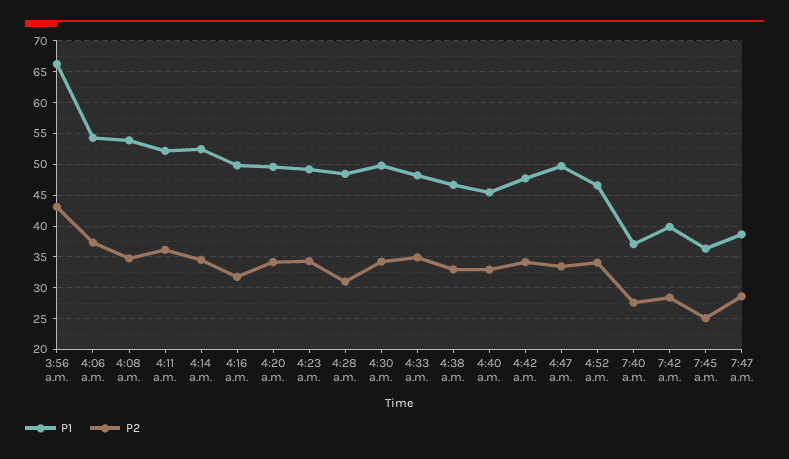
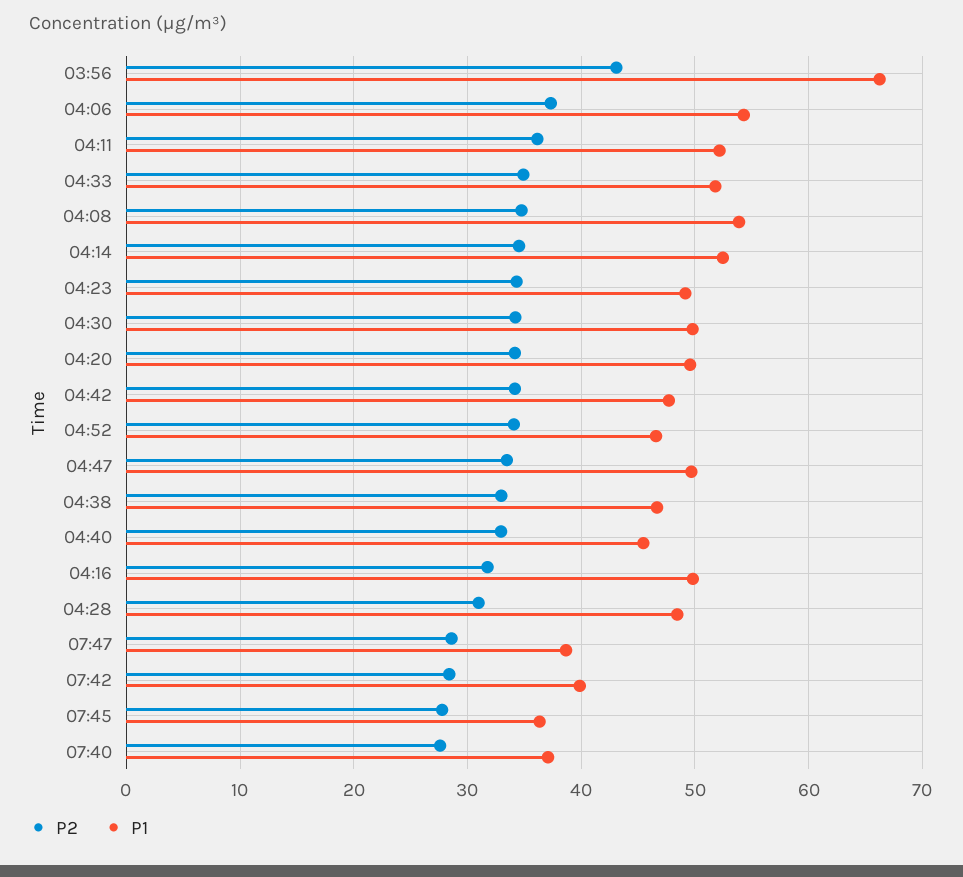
P1, 4:33 a.m.: 48 -> 52
P2, 7:45 a.m.: 25 -> 28

